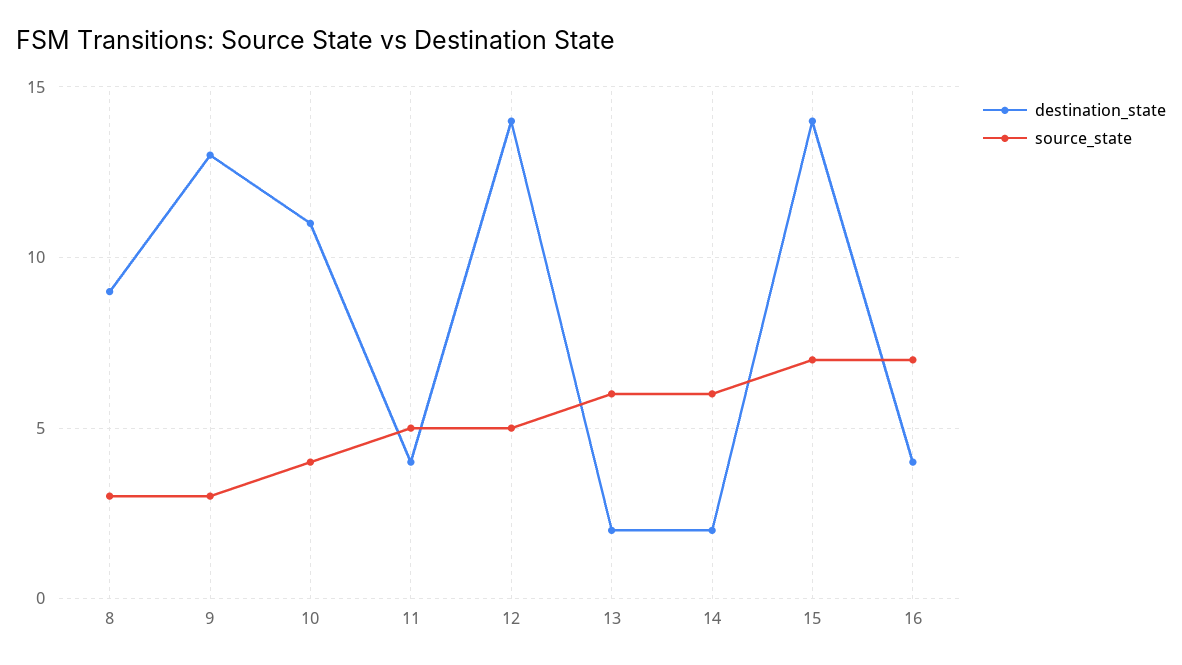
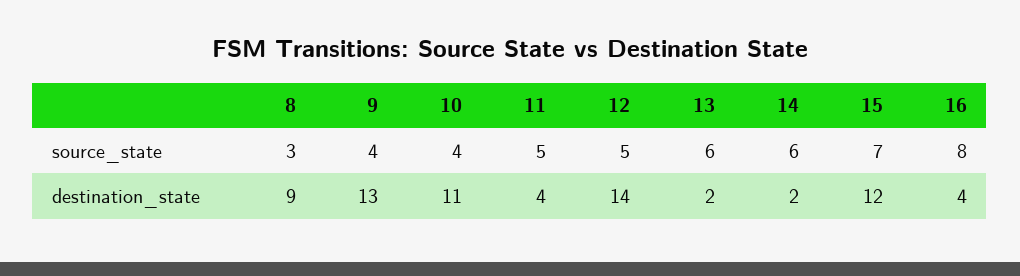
source_state, 9: 3 -> 4
destination_state, 15: 14 -> 12
source_state, 16: 7 -> 8

